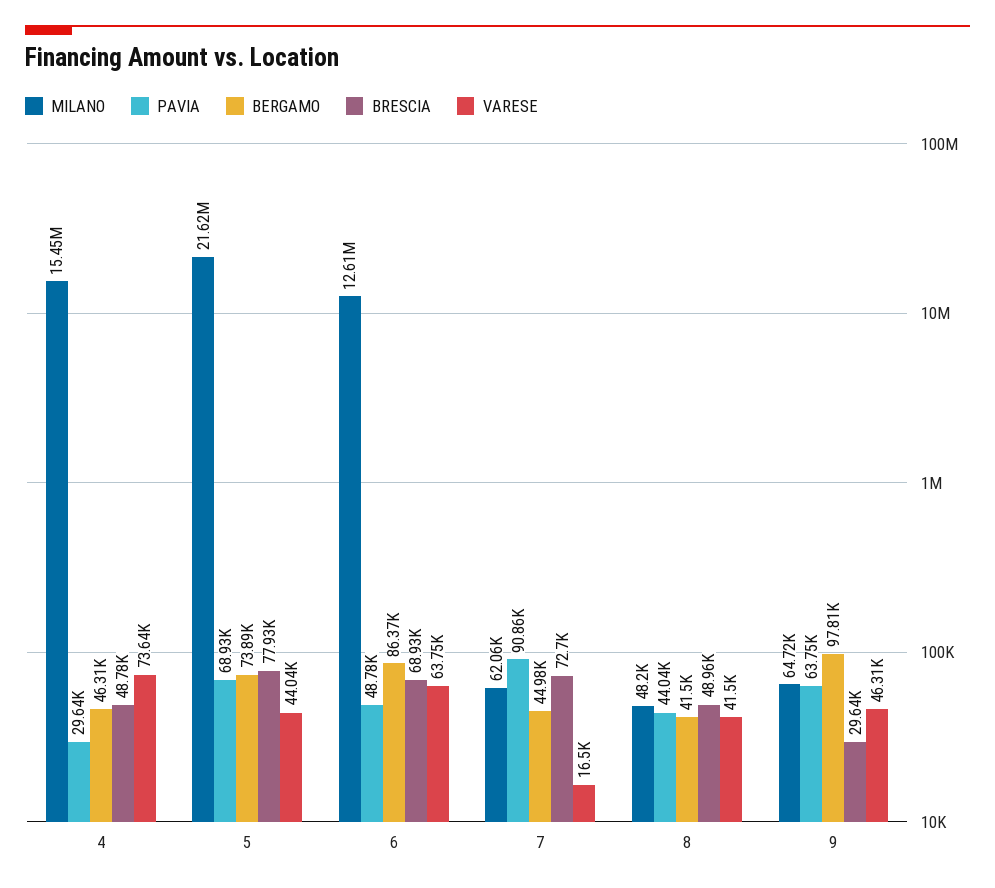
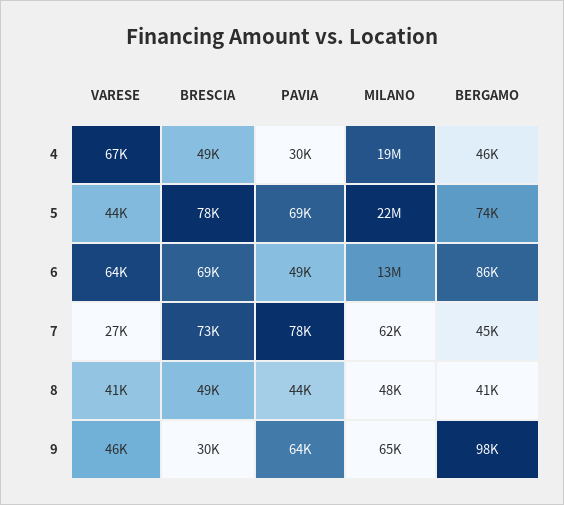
MILANO, 4: 15450000 -> 19000000
VARESE, 4: 73640 -> 67000
PAVIA, 7: 90860 -> 78000
VARESE, 7: 16500 -> 27000

